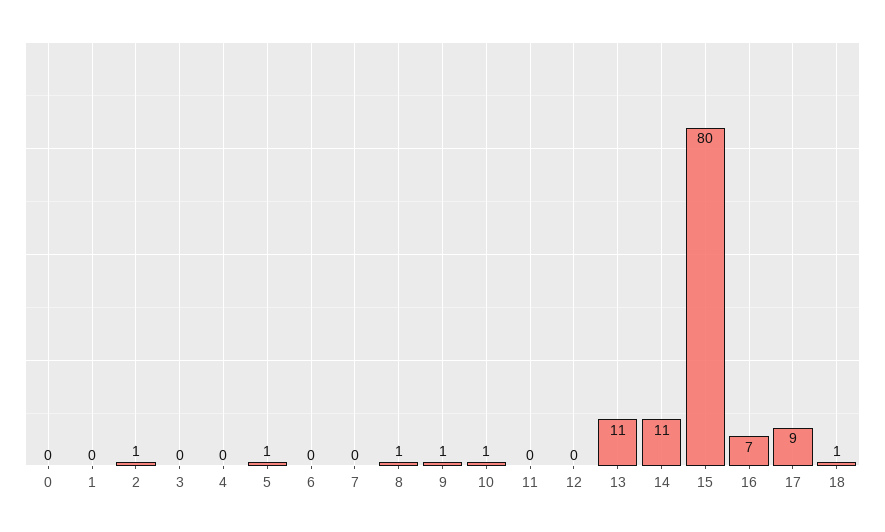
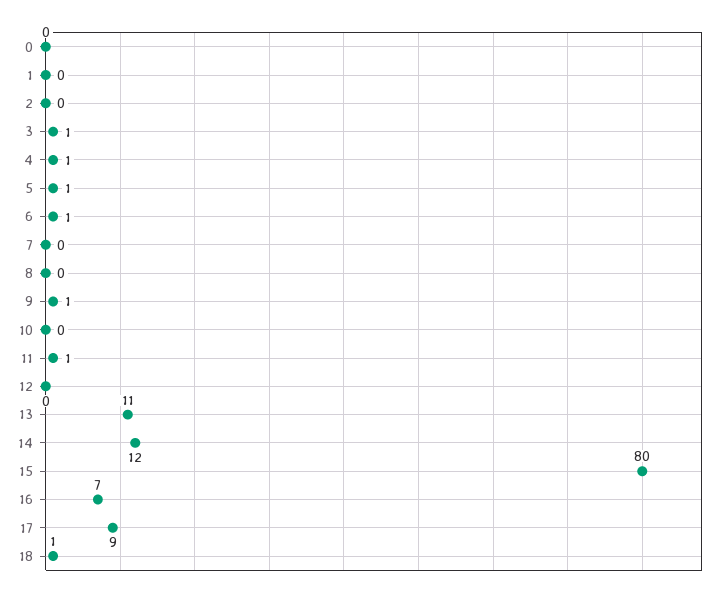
2: 1 -> 0
3: 0 -> 1
4: 0 -> 1
6: 0 -> 1
8: 1 -> 0
10: 1 -> 0
11: 0 -> 1
14: 11 -> 12

